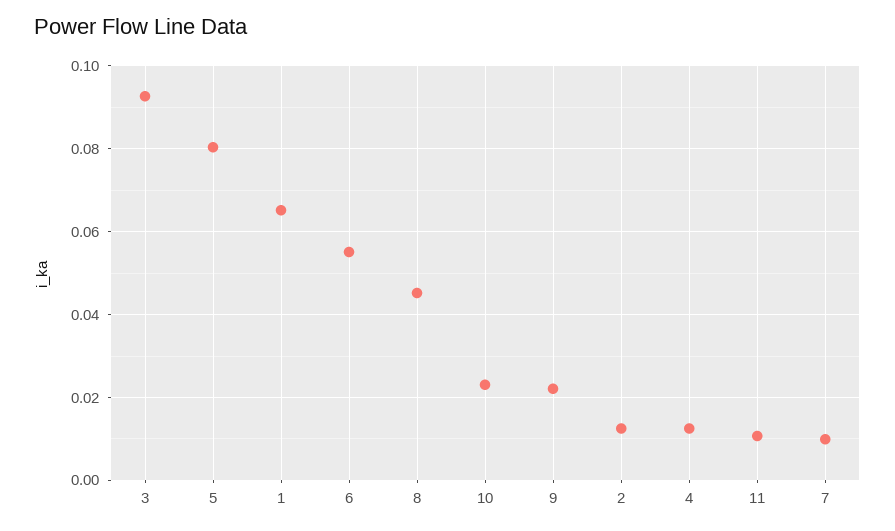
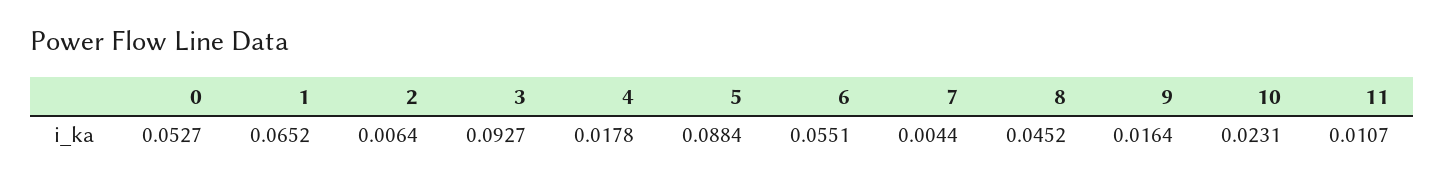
5: 0.08 -> 0.0884
9: 0.022 -> 0.0164
2: 0.012 -> 0.0064
4: 0.012 -> 0.0178
7: 0.01 -> 0.0044
0: none -> 0.0527

